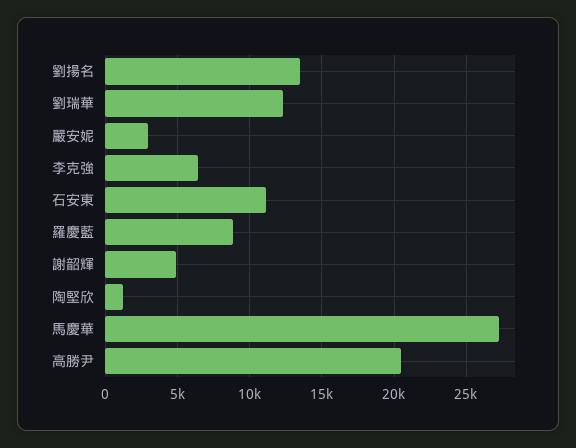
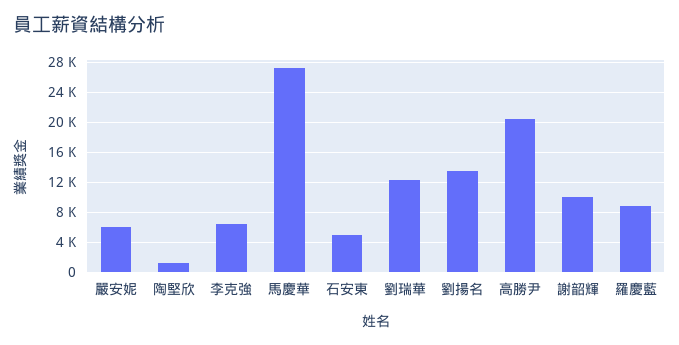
嚴安妮: 3000 -> 6000
石安東: 11000 -> 5000
謝韶輝: 5000 -> 10000

